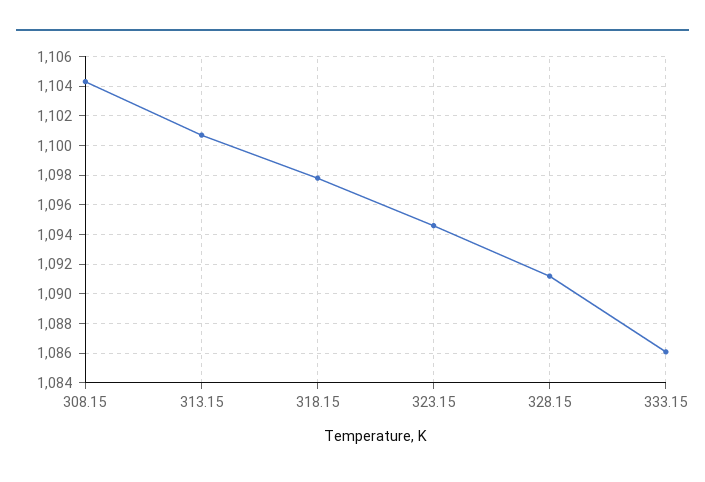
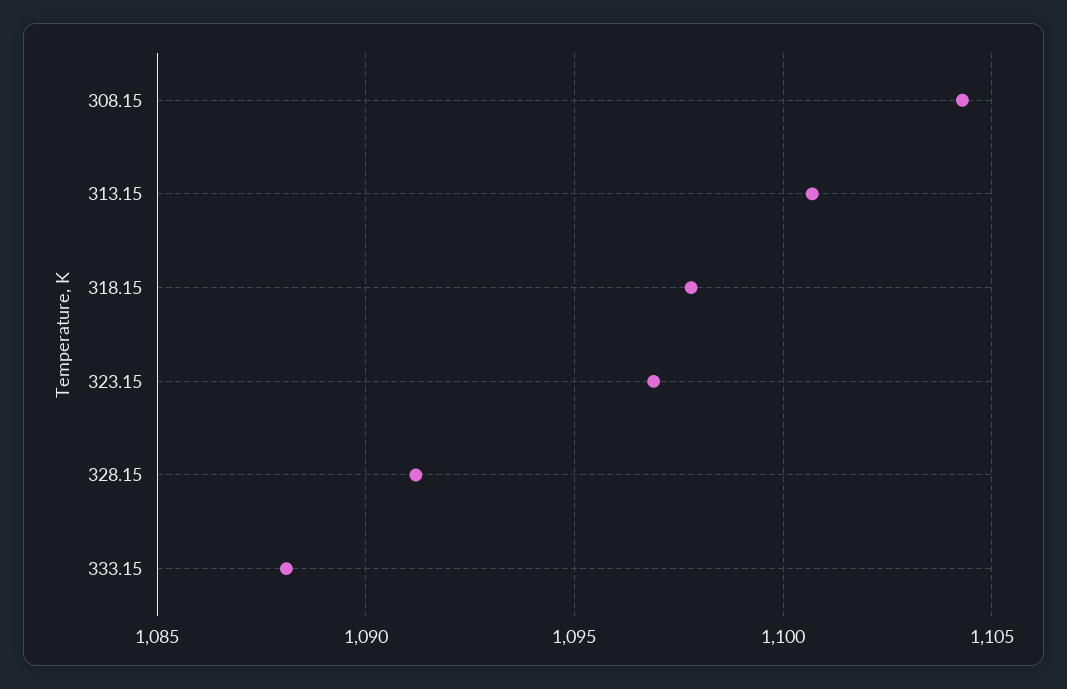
323.15: 1094.5 -> 1097
333.15: 1086 -> 1088

